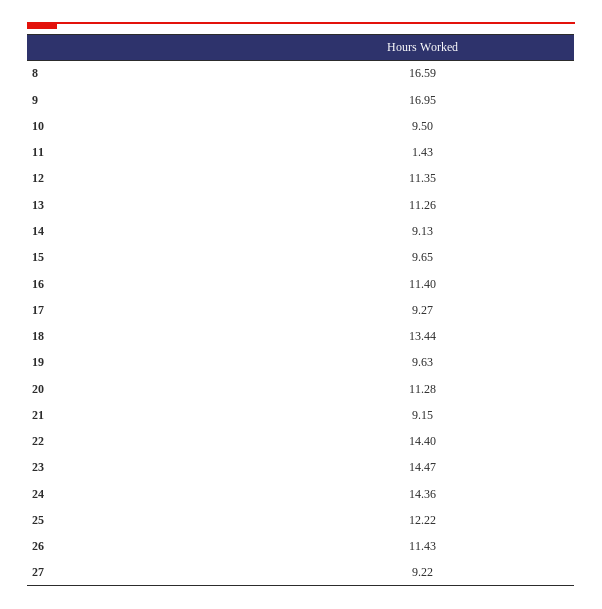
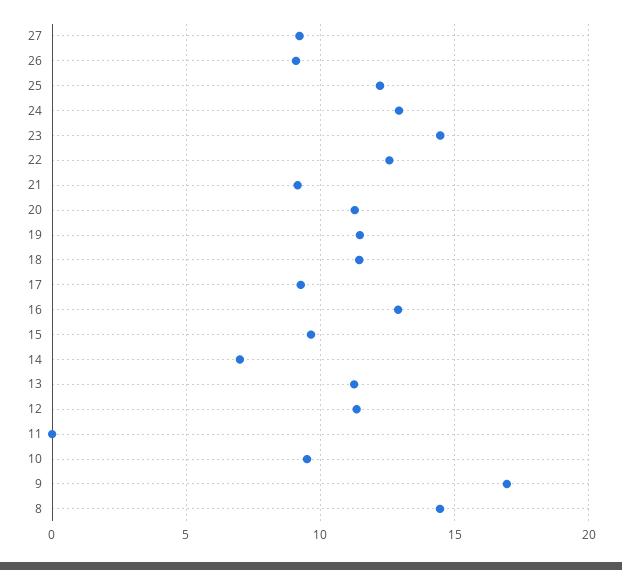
8: 16.59 -> 14.5
11: 1.43 -> 0
14: 9.13 -> 7
16: 11.4 -> 13
18: 13.44 -> 11.5
19: 9.63 -> 11.5
22: 14.4 -> 12.5
24: 14.36 -> 13
26: 11.43 -> 9

